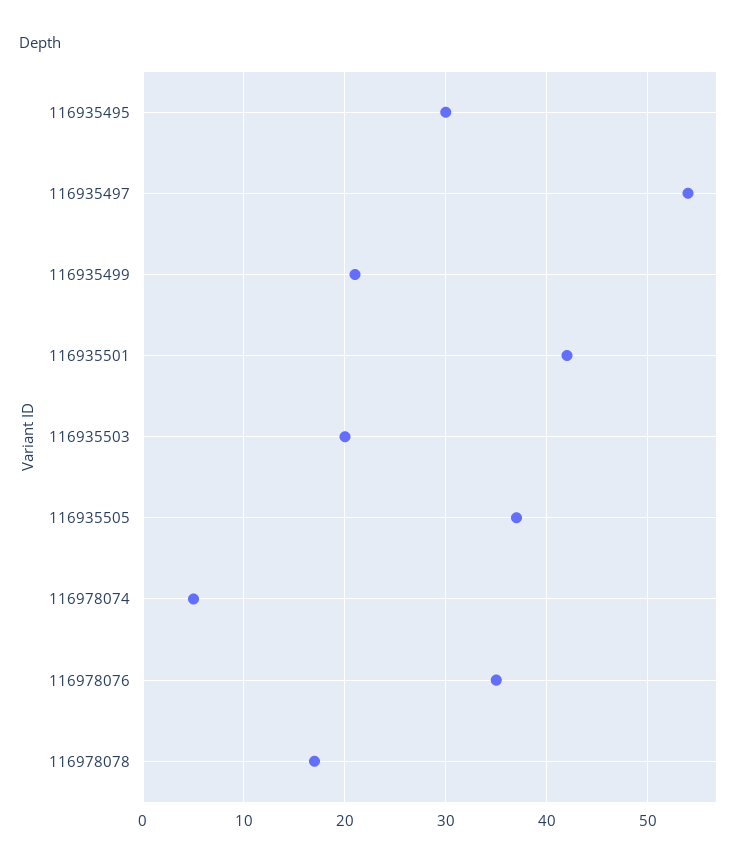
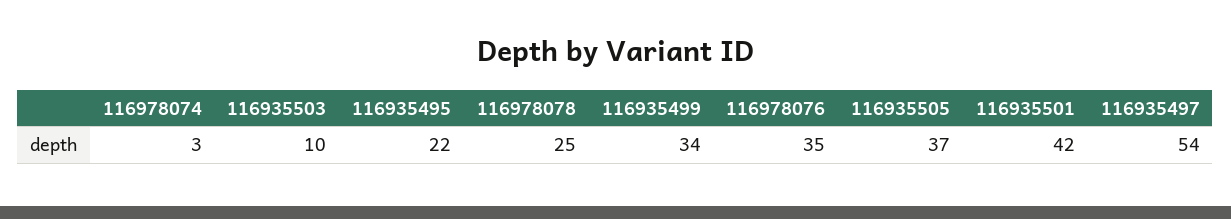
116935495: 30 -> 22
116935499: 21 -> 34
116935503: 20 -> 10
116978074: 5 -> 3
116978078: 17 -> 25

